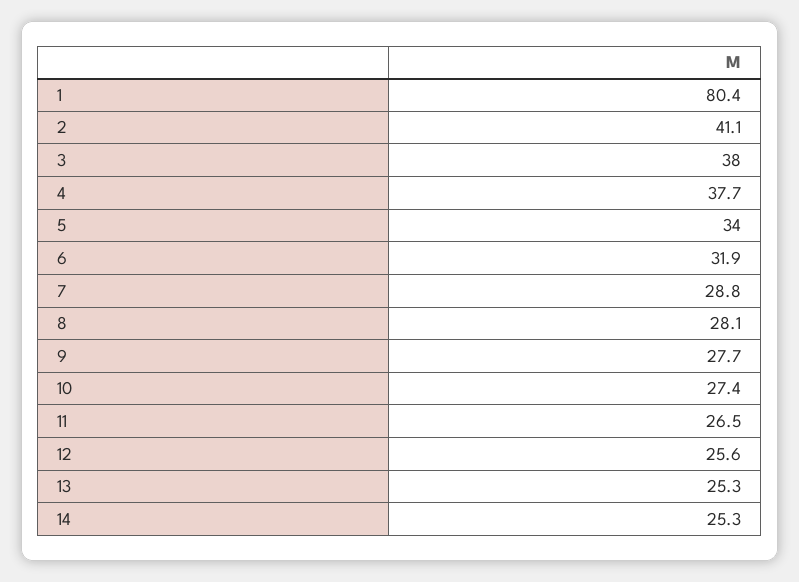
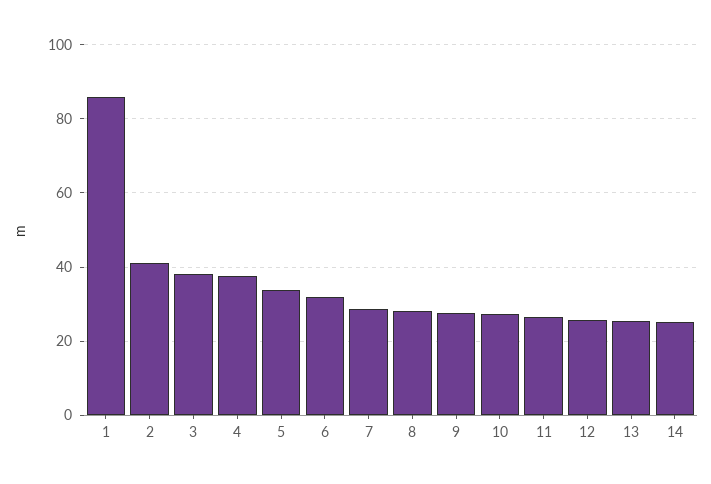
1: 80.4 -> 86

